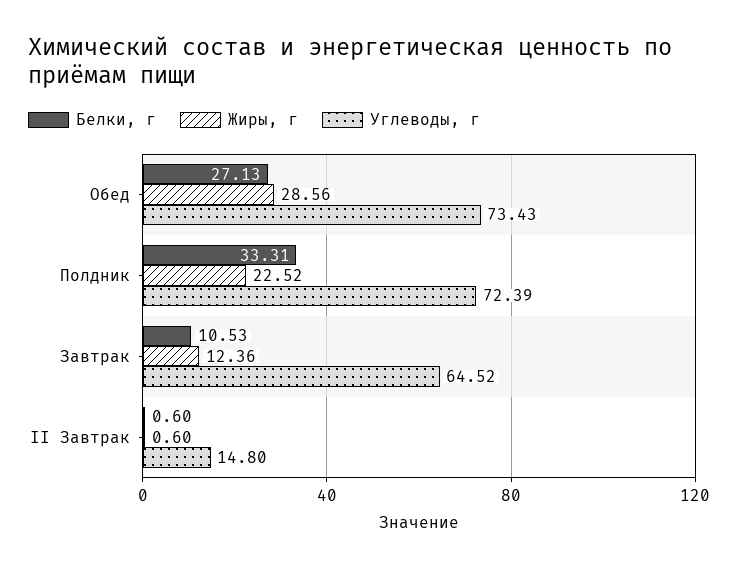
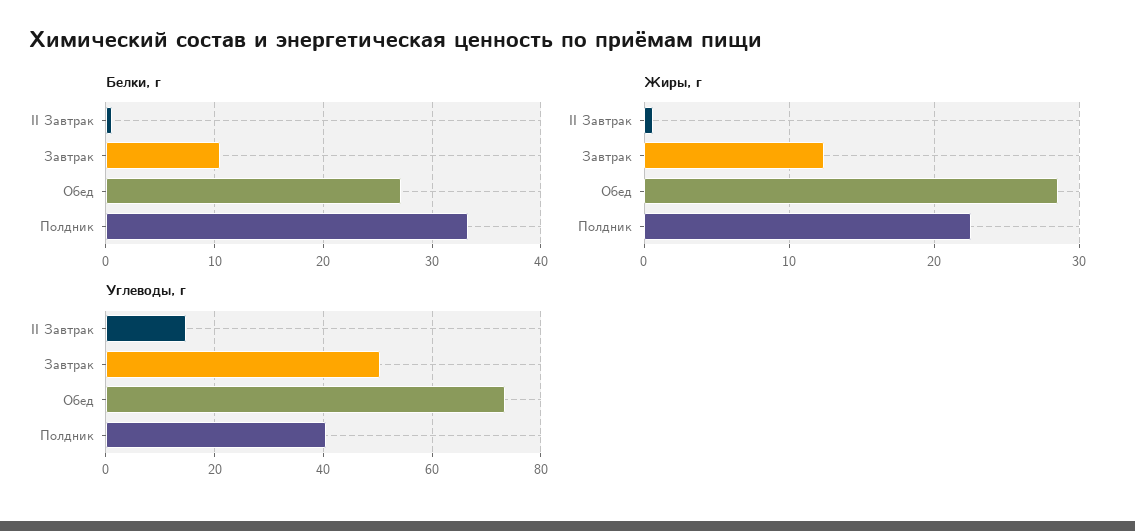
Углеводы, г, Полдник: 72.39 -> 40
Углеводы, г, Завтрак: 64.52 -> 50

